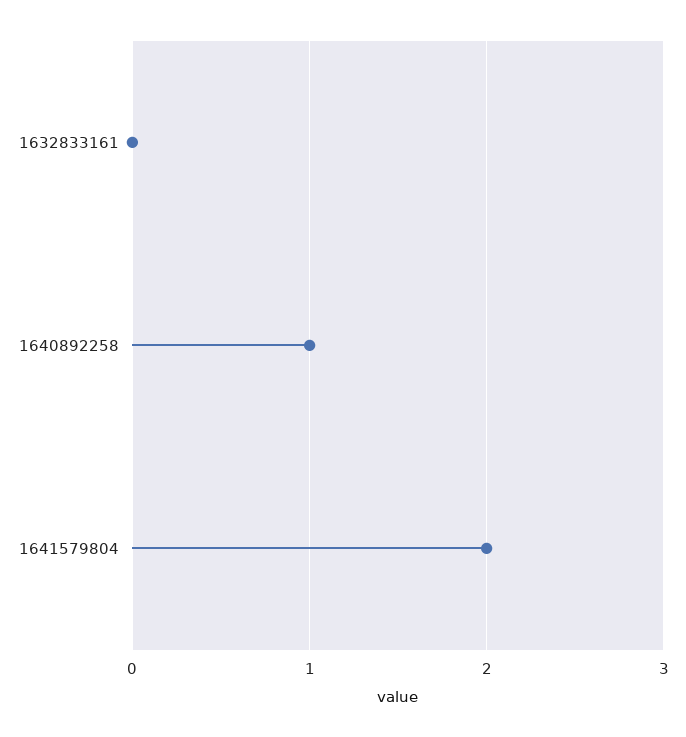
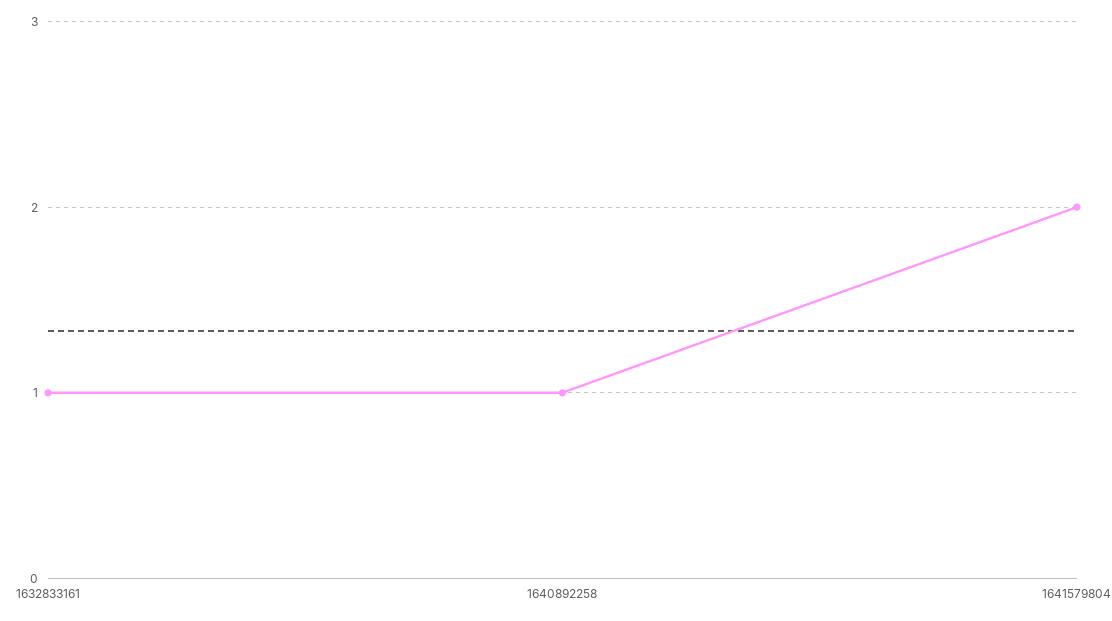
1632833161: 0 -> 1

